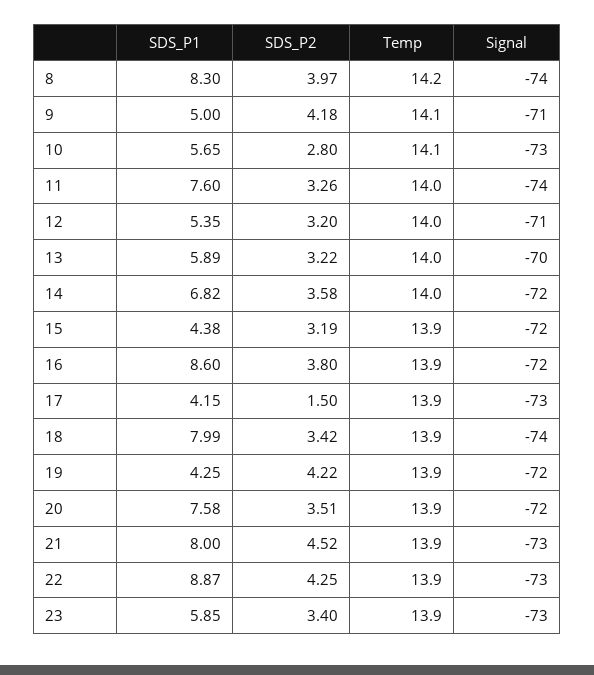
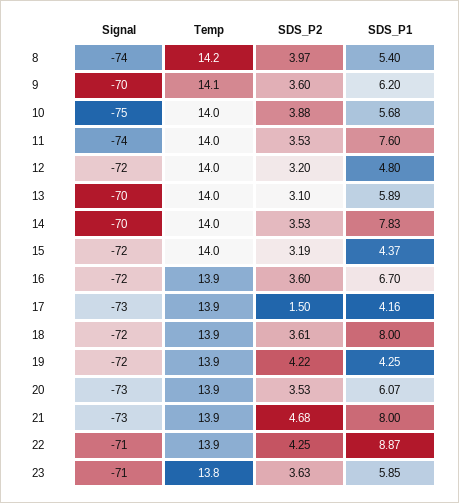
SDS_P1, 8: 8.3 -> 5.4
SDS_P1, 9: 5 -> 6.2
SDS_P2, 9: 4.18 -> 3.6
Signal, 9: -71 -> -70
SDS_P1, 10: 5.65 -> 5.68
SDS_P2, 10: 2.8 -> 3.88
Temp, 10: 14.1 -> 14
Signal, 10: -73 -> -75
SDS_P2, 11: 3.26 -> 3.53
SDS_P1, 12: 5.35 -> 4.8
Signal, 12: -71 -> -72
SDS_P2, 13: 3.22 -> 3.1
SDS_P1, 14: 6.82 -> 7.83
SDS_P2, 14: 3.58 -> 3.53
Signal, 14: -72 -> -70
SDS_P1, 15: 4.38 -> 4.37
Temp, 15: 13.9 -> 14
SDS_P1, 16: 8.6 -> 6.7
SDS_P2, 16: 3.8 -> 3.6
SDS_P1, 17: 4.15 -> 4.16
SDS_P1, 18: 7.99 -> 8
SDS_P2, 18: 3.42 -> 3.61
Signal, 18: -74 -> -72
SDS_P1, 20: 7.58 -> 6.07
SDS_P2, 20: 3.51 -> 3.53
Signal, 20: -72 -> -73
SDS_P2, 21: 4.52 -> 4.68
Signal, 22: -73 -> -71
SDS_P2, 23: 3.4 -> 3.63
Temp, 23: 13.9 -> 13.8
Signal, 23: -73 -> -71

